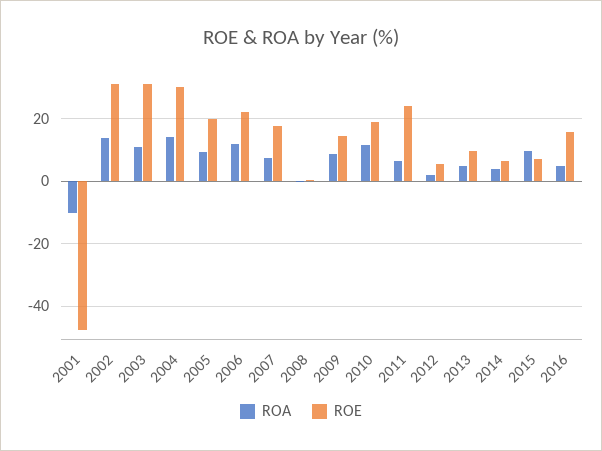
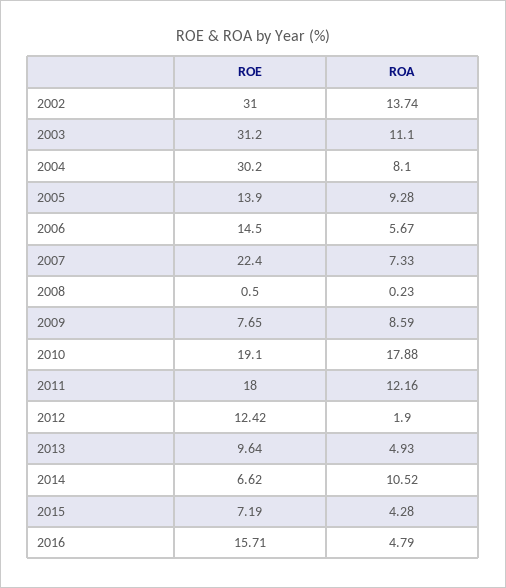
ROA, 2001: -10 -> none
ROE, 2001: -48 -> none
ROA, 2004: 14 -> 8.1
ROE, 2005: 20 -> 13.9
ROA, 2006: 12 -> 5.67
ROE, 2006: 22 -> 14.5
ROE, 2007: 18 -> 22.4
ROE, 2009: 14 -> 7.65
ROA, 2010: 12 -> 17.88
ROA, 2011: 6 -> 12.16
ROE, 2011: 24 -> 18
ROE, 2012: 6 -> 12.42
ROA, 2014: 4 -> 10.52
ROA, 2015: 10 -> 4.28

